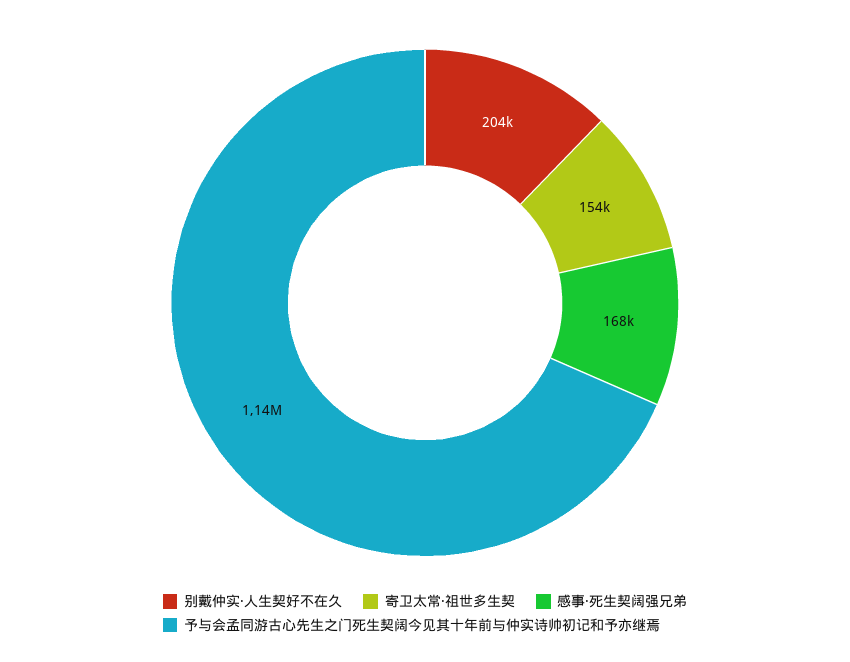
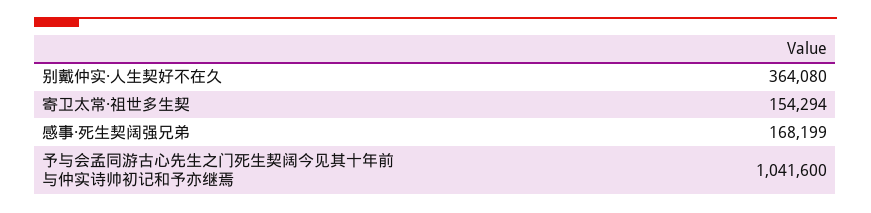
别戴仲实·人生契好不在久: 204000 -> 364080
予与会孟同游古心先生之门死生契阔今见其十年前与仲实诗帅初记和予亦继焉: 1140000 -> 1041600

